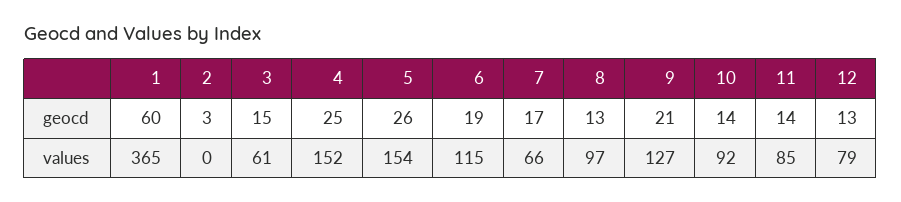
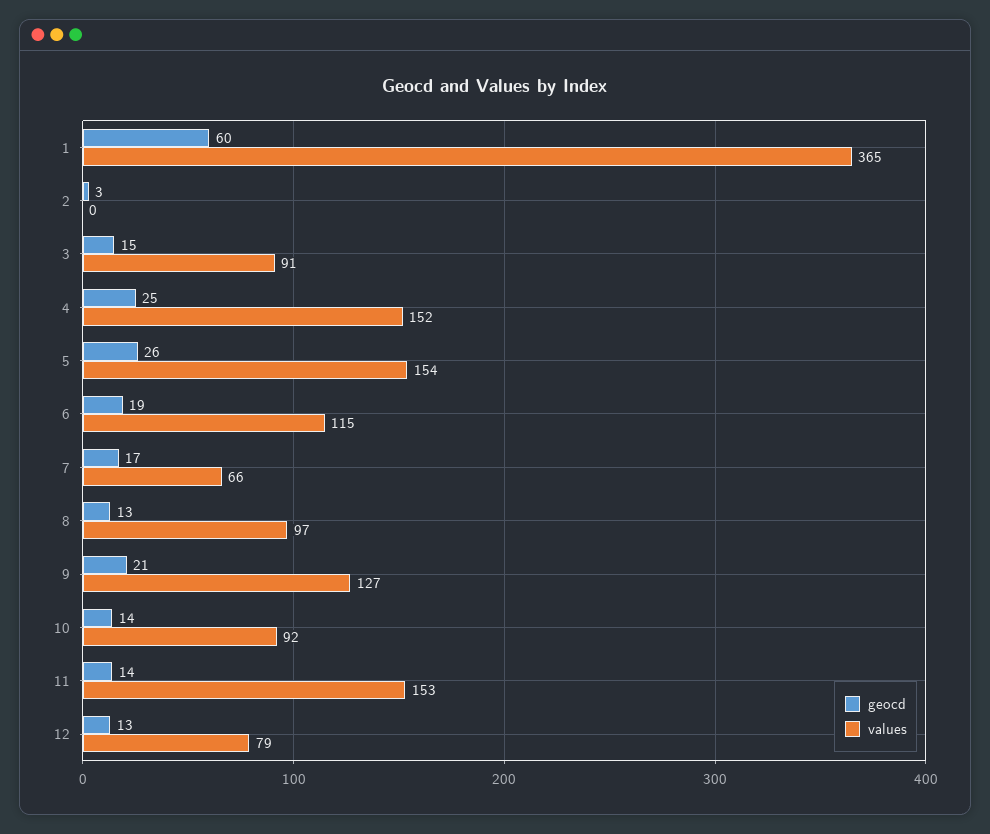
values, 3: 61 -> 91
values, 11: 85 -> 153

